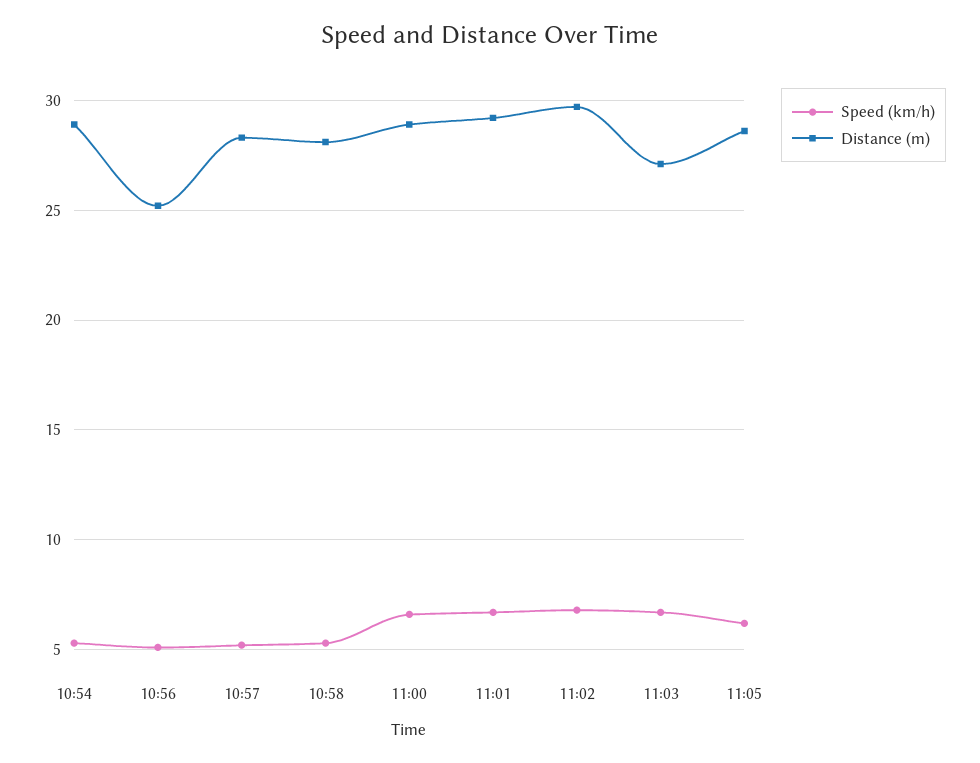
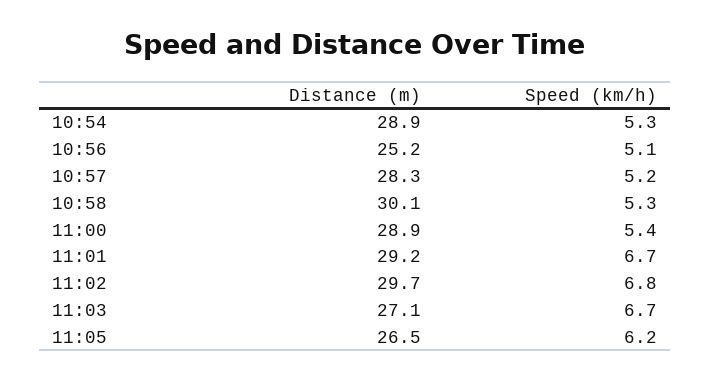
Distance (m), 10:58: 28 -> 30.1
Speed (km/h), 11:00: 6.5 -> 5.4
Distance (m), 11:05: 28.5 -> 26.5

